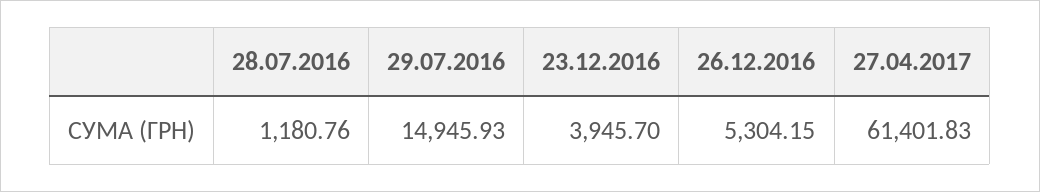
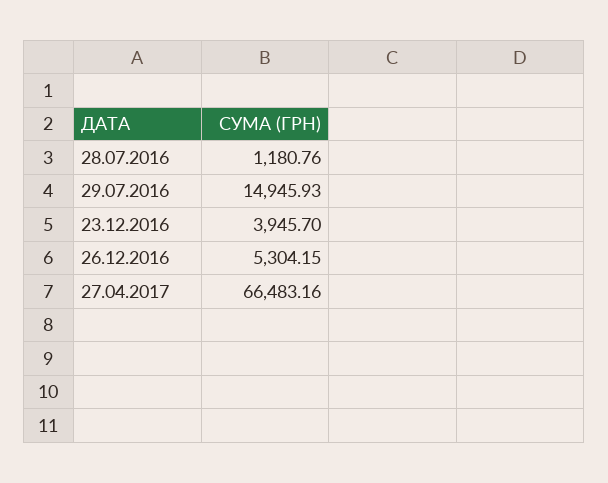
27.04.2017: 61401.83 -> 66483.16

